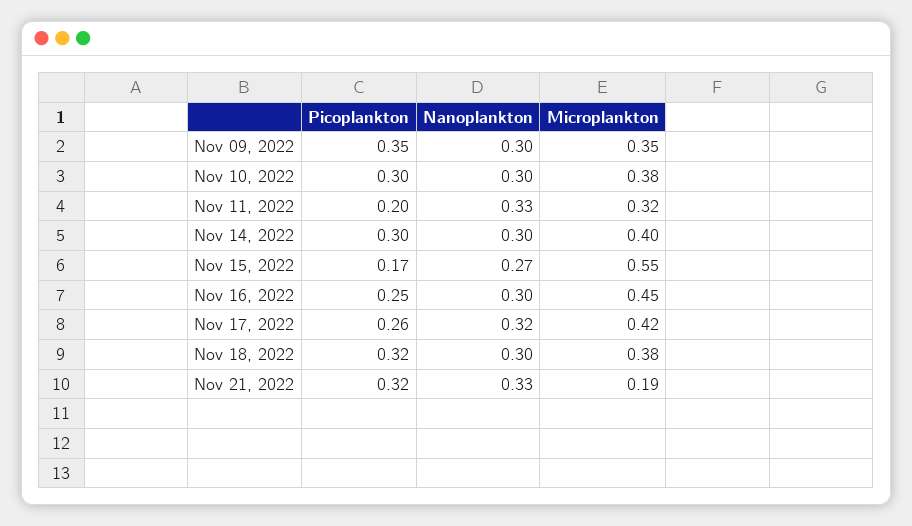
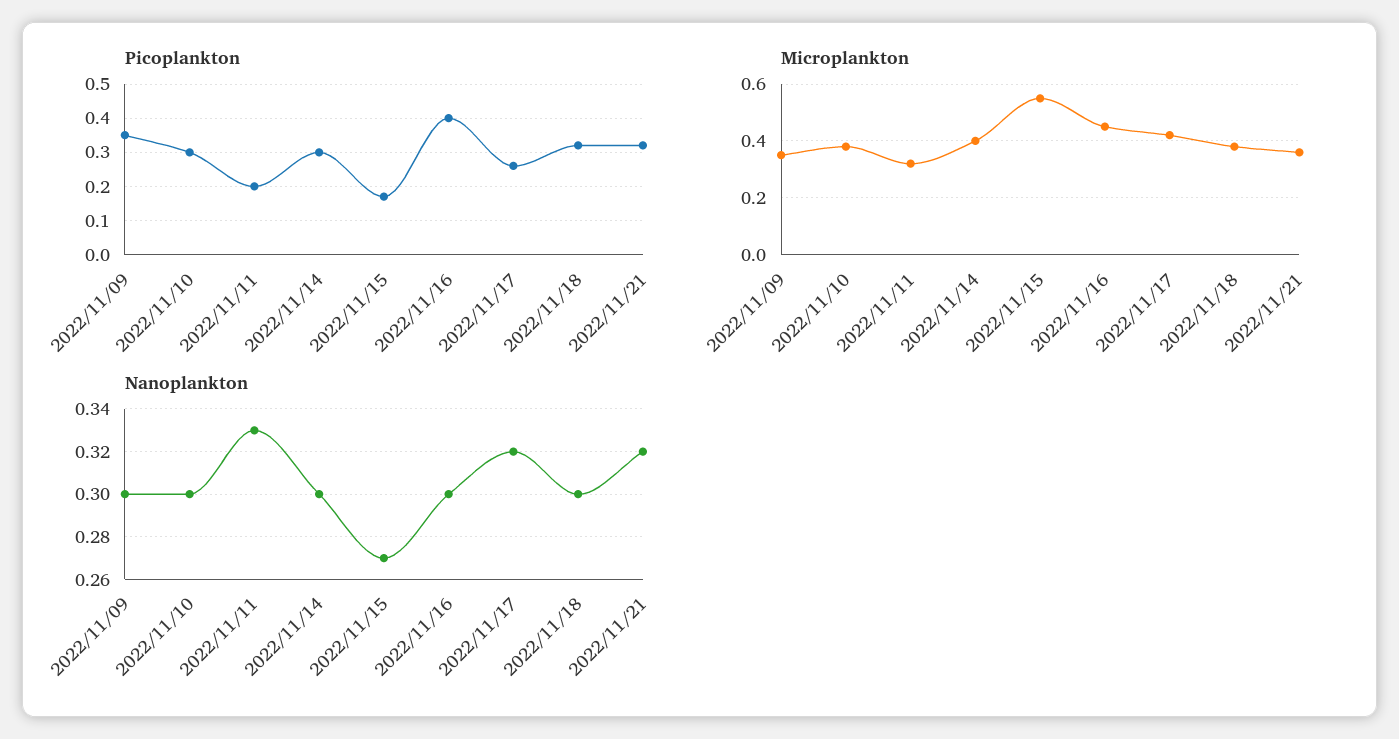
Picoplankton, Nov 16, 2022: 0.25 -> 0.4
Nanoplankton, Nov 21, 2022: 0.33 -> 0.32
Microplankton, Nov 21, 2022: 0.19 -> 0.35

